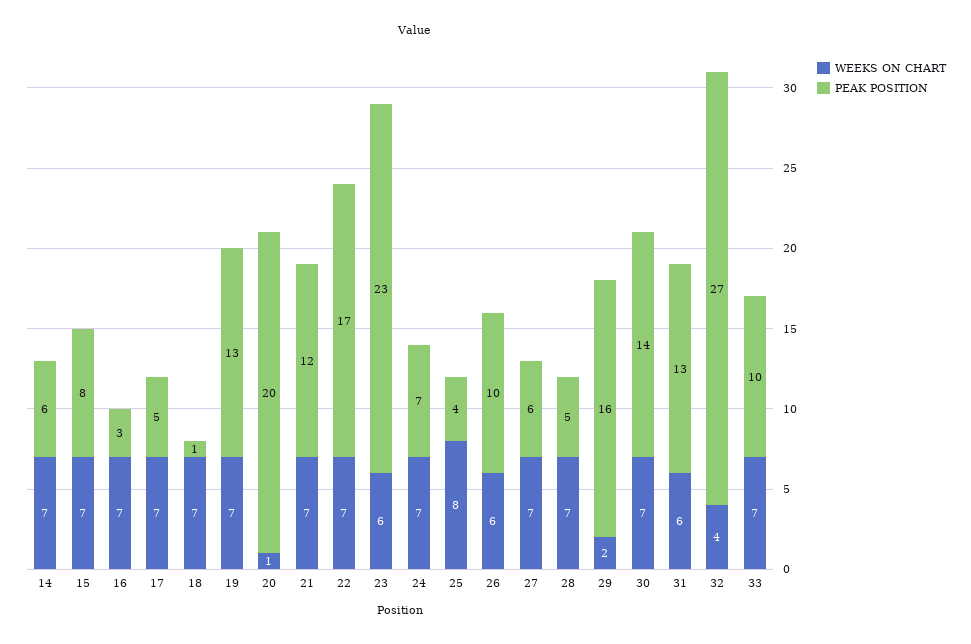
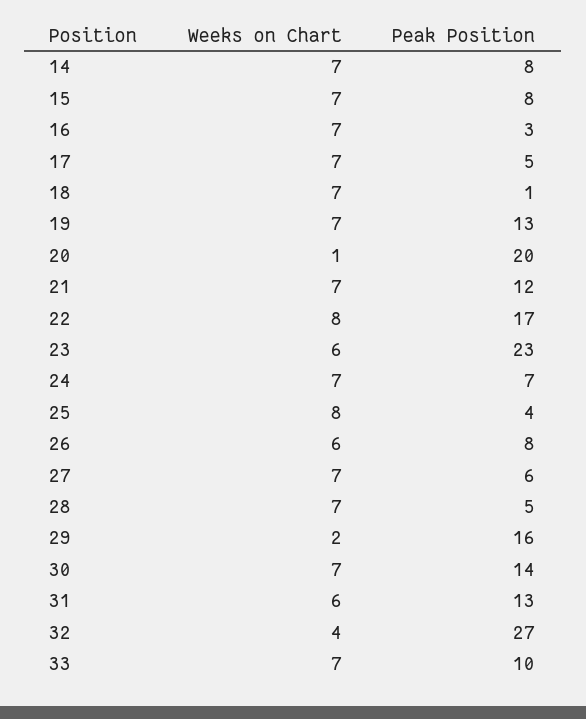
PEAK POSITION, 14: 6 -> 8
WEEKS ON CHART, 22: 7 -> 8
PEAK POSITION, 26: 10 -> 8

